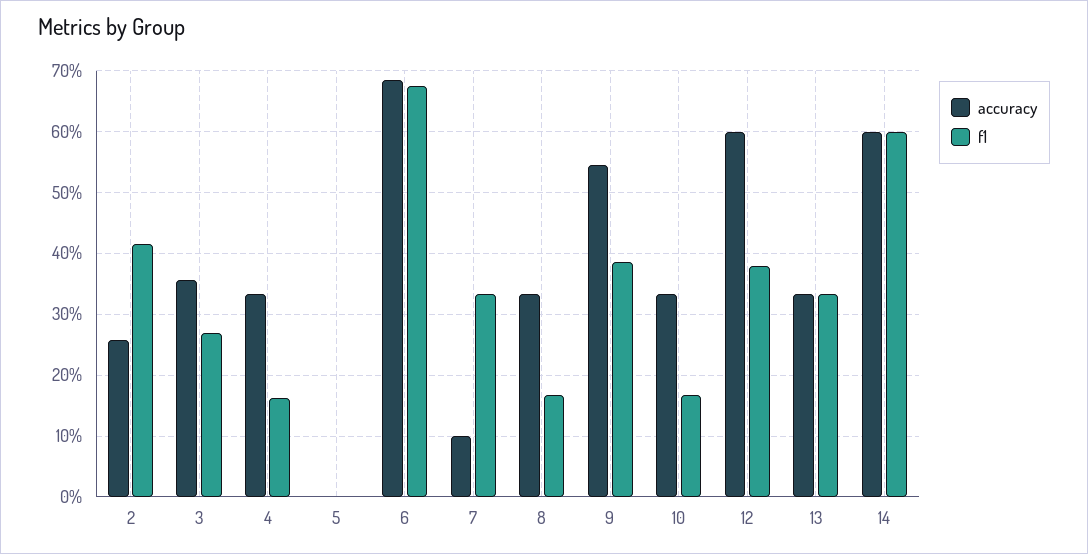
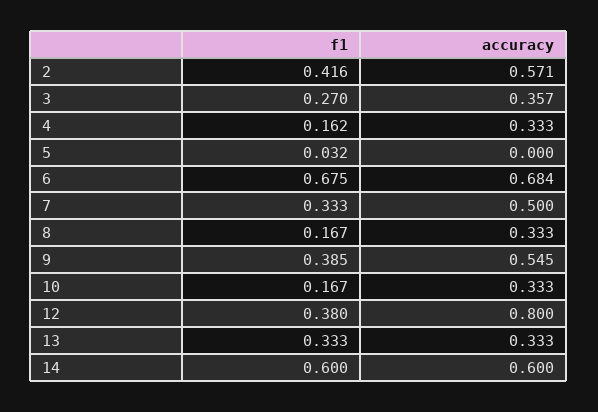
accuracy, 2: 0.26 -> 0.571
f1, 5: 0 -> 0.032
accuracy, 7: 0.1 -> 0.5
accuracy, 12: 0.6 -> 0.8

